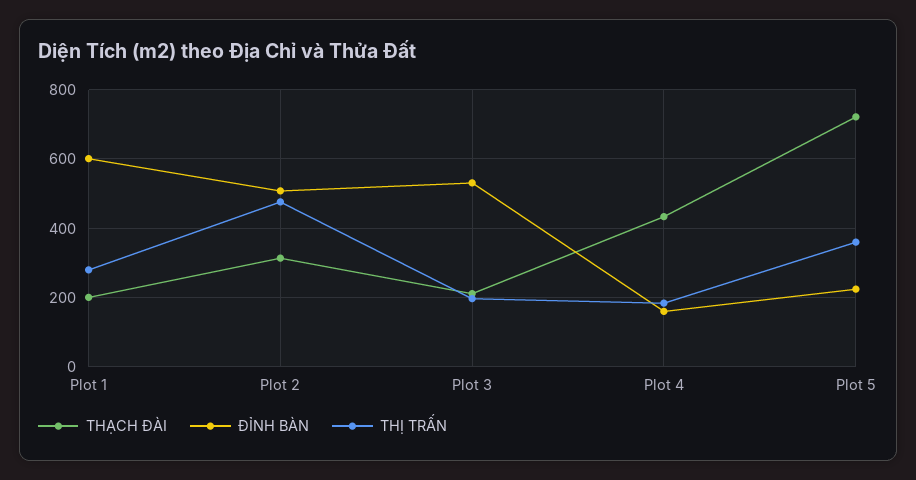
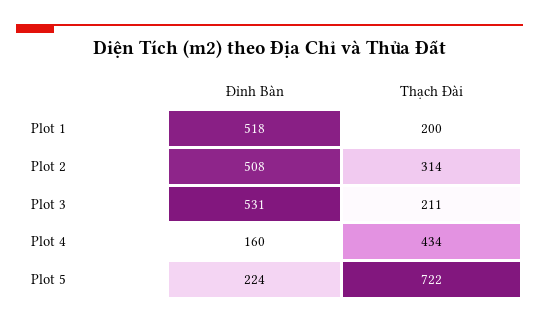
ĐỈNH BÀN, Plot 1: 600 -> 518
THỊ TRẤN, Plot 1: 280 -> none
THỊ TRẤN, Plot 2: 480 -> none
THỊ TRẤN, Plot 3: 200 -> none
THỊ TRẤN, Plot 4: 180 -> none
THỊ TRẤN, Plot 5: 360 -> none

